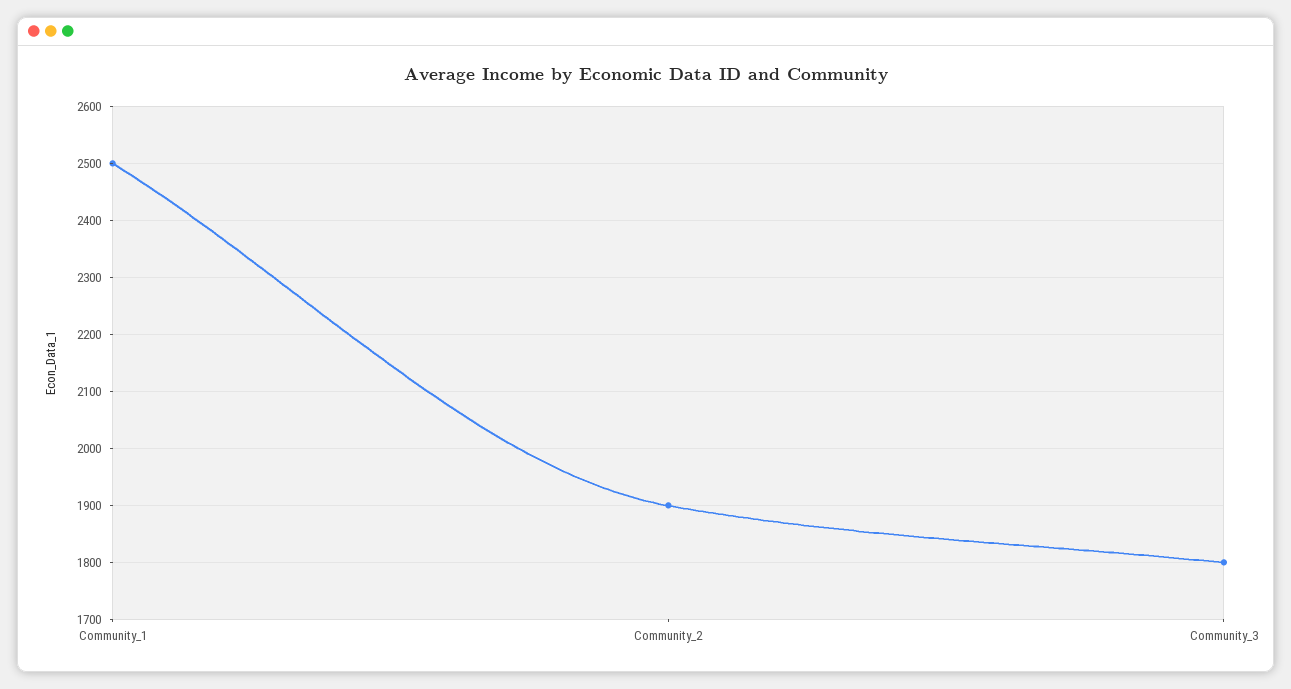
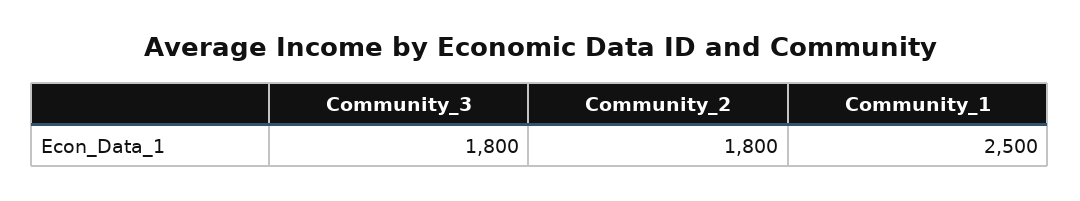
Community_2: 1900 -> 1800

